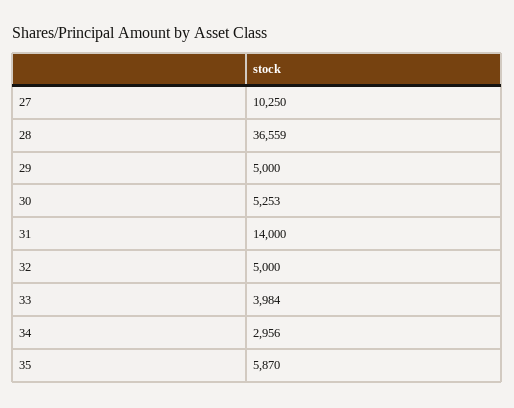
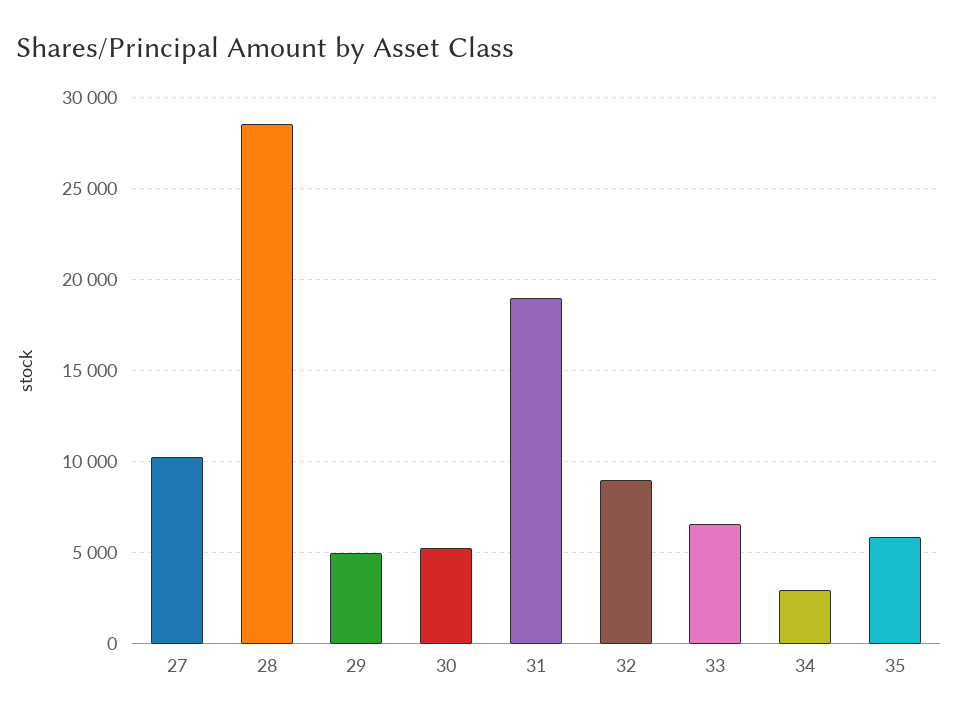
28: 36559 -> 28500
31: 14000 -> 19000
32: 5000 -> 9000
33: 3984 -> 6500

